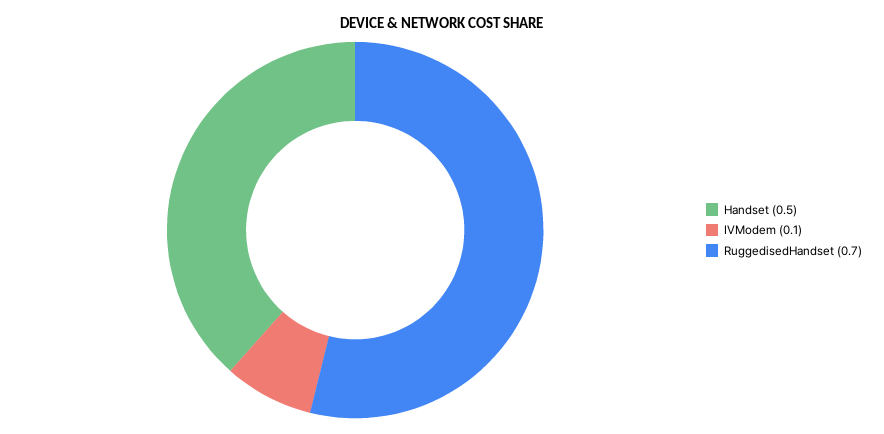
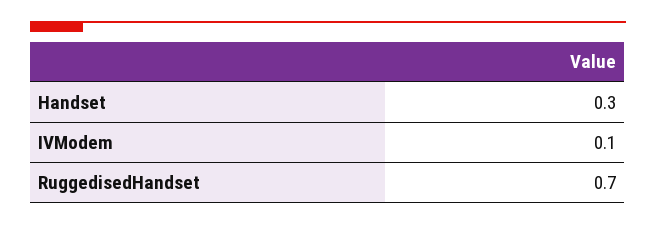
Handset: 0.5 -> 0.3

